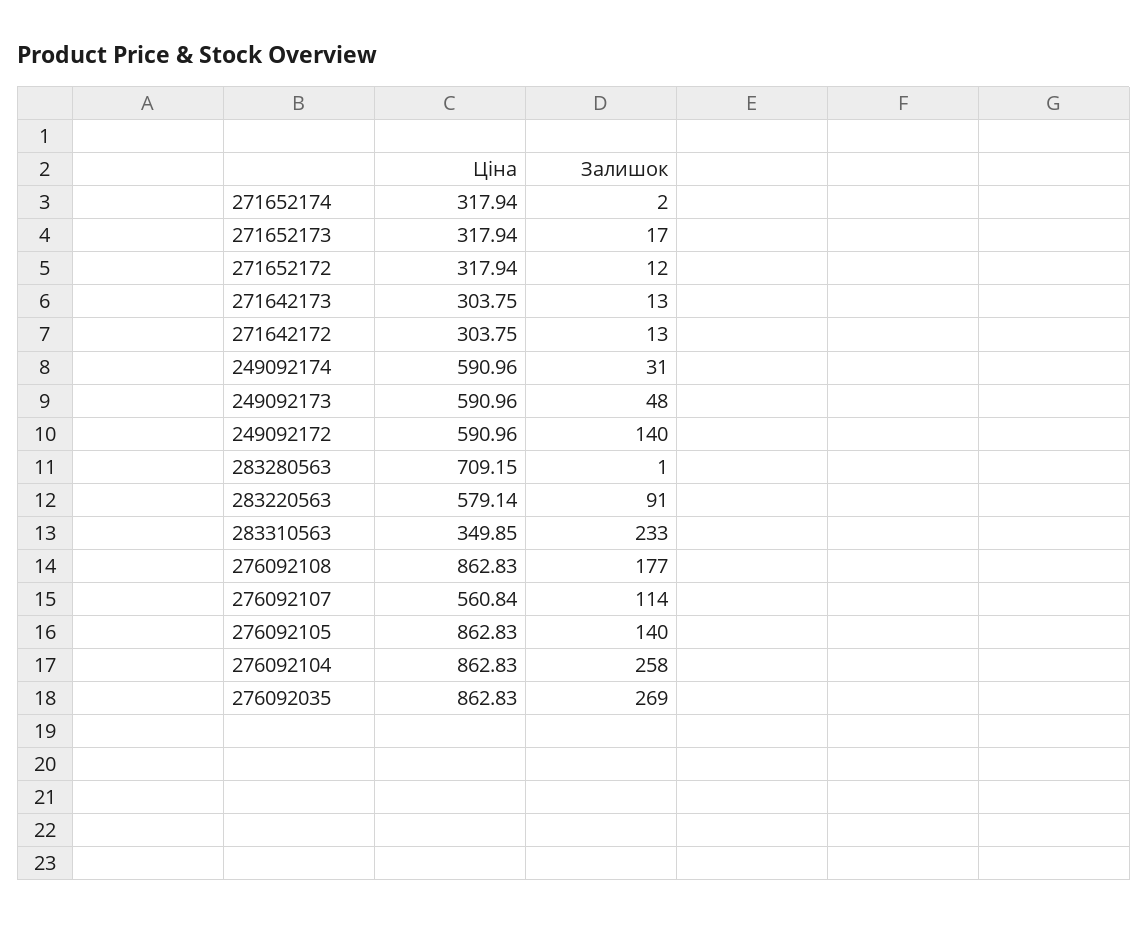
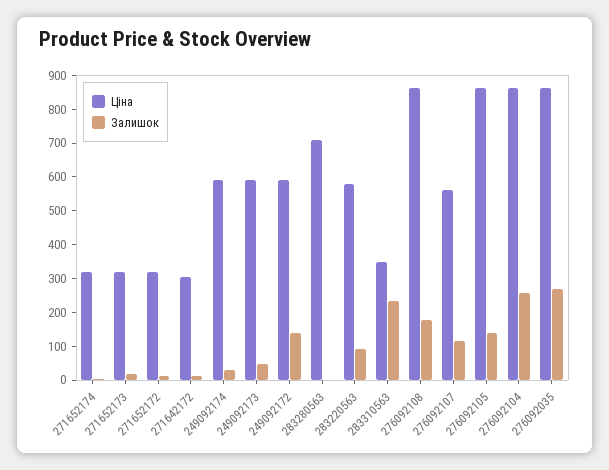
Ціна, 271642173: 303.75 -> none
Залишок, 271642173: 13 -> none

